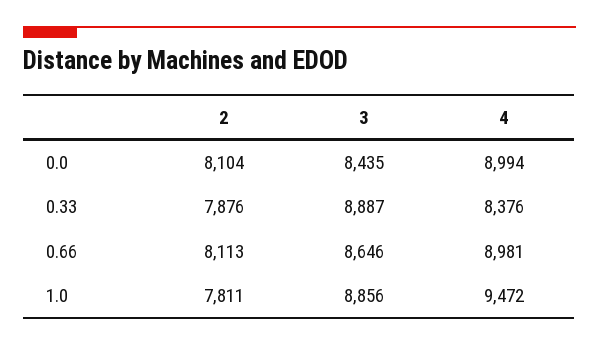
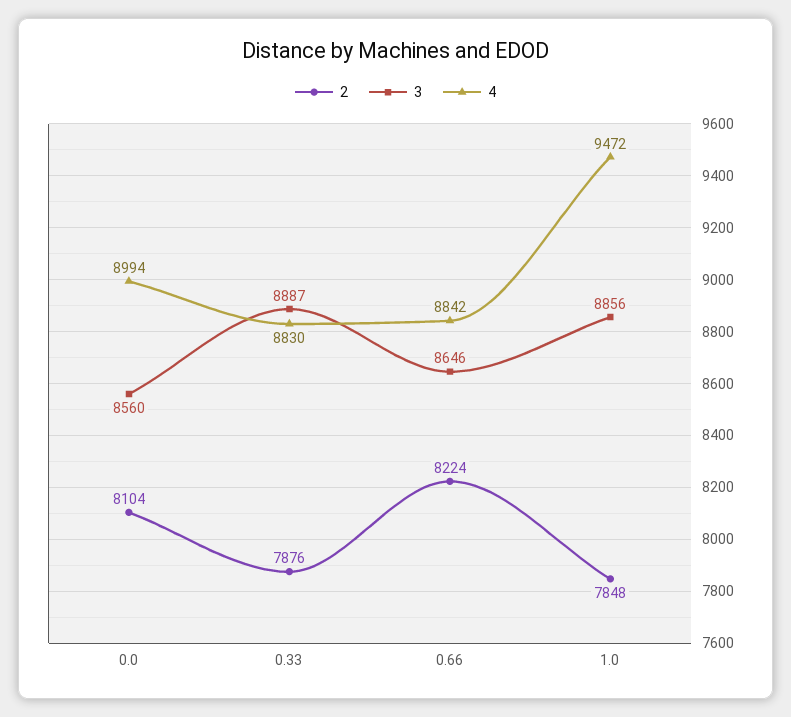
3, 0.0: 8435 -> 8560
4, 0.33: 8376 -> 8830
2, 0.66: 8113 -> 8224
4, 0.66: 8981 -> 8842
2, 1.0: 7811 -> 7848

